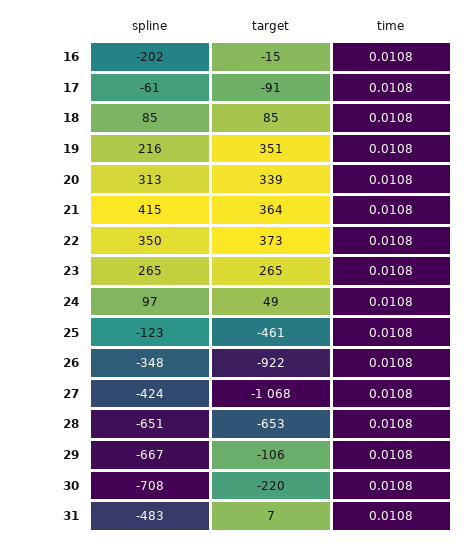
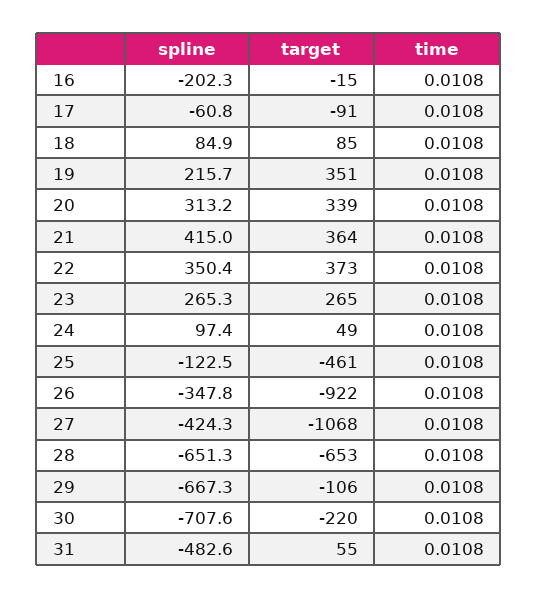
target, 31: 7 -> 55

